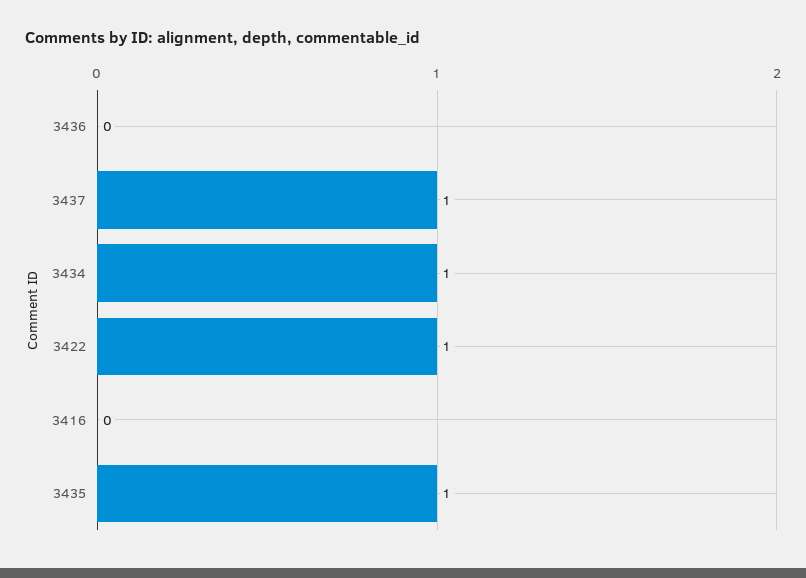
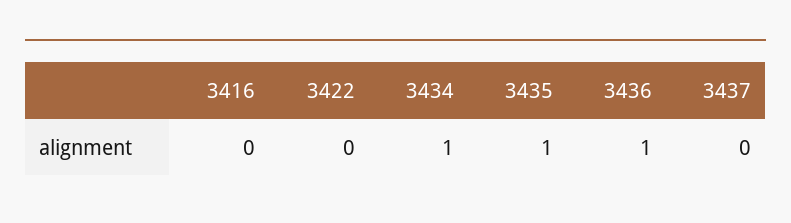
3436: 0 -> 1
3437: 1 -> 0
3422: 1 -> 0

